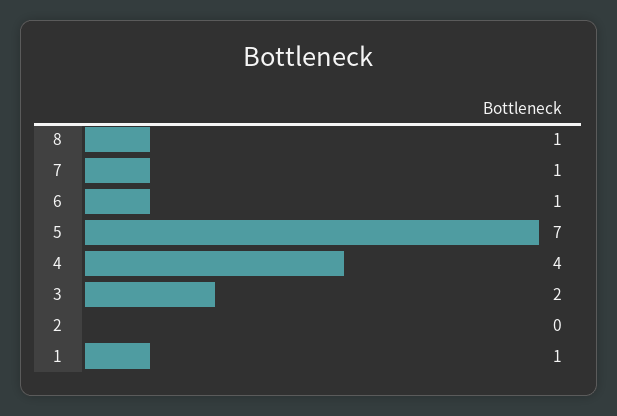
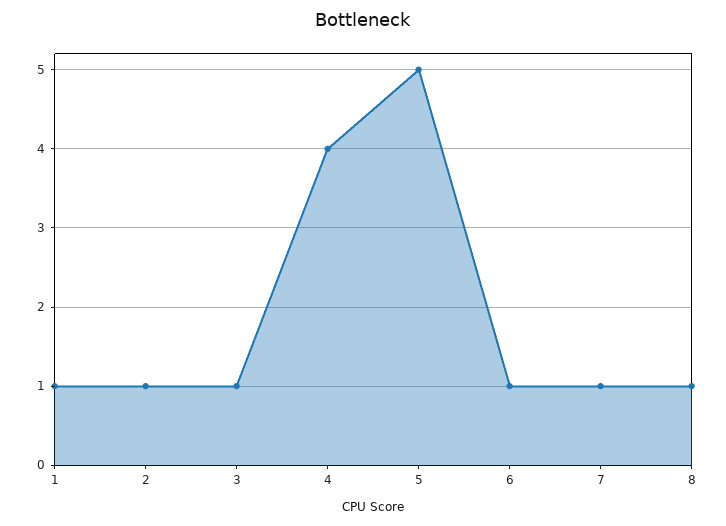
5: 7 -> 5
3: 2 -> 1
2: 0 -> 1

